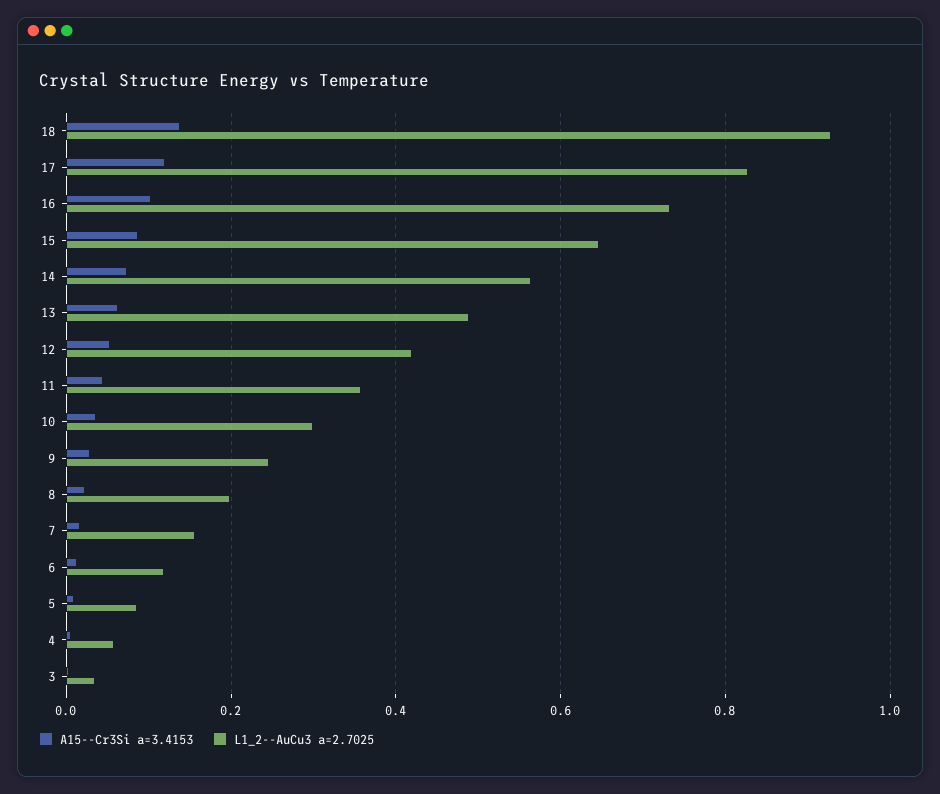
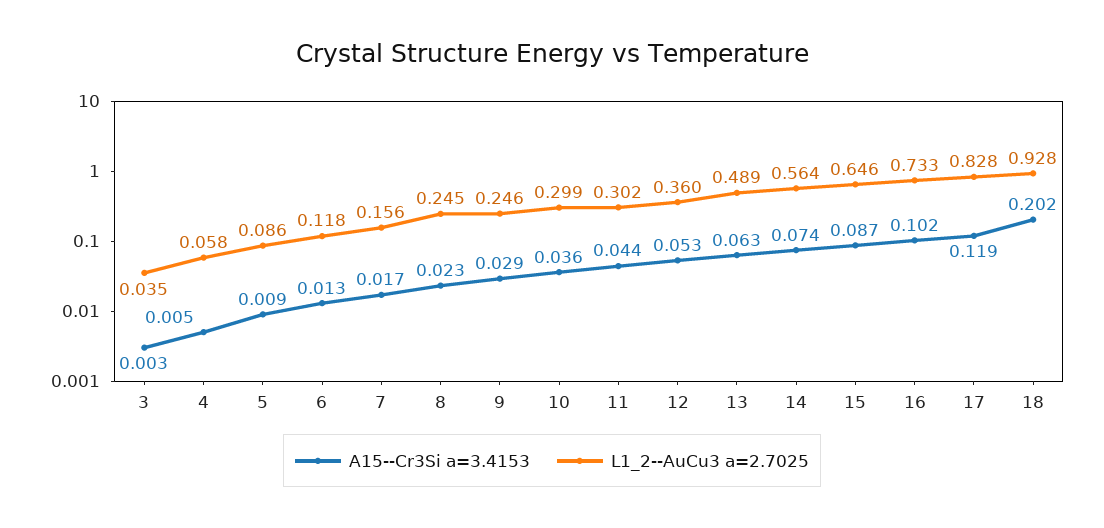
A15--Cr3Si a=3.4153, 18: 0.14 -> 0.202
L1_2--AuCu3 a=2.7025, 12: 0.42 -> 0.36
L1_2--AuCu3 a=2.7025, 11: 0.36 -> 0.302
L1_2--AuCu3 a=2.7025, 8: 0.2 -> 0.245

